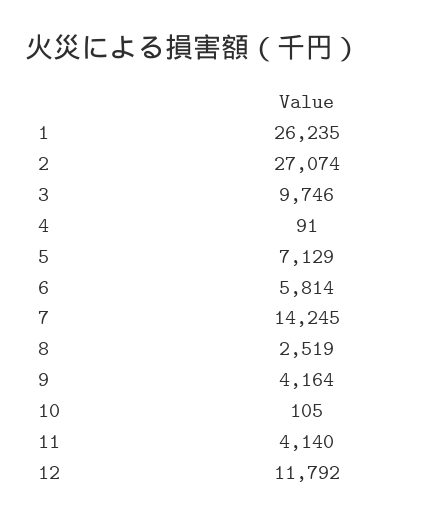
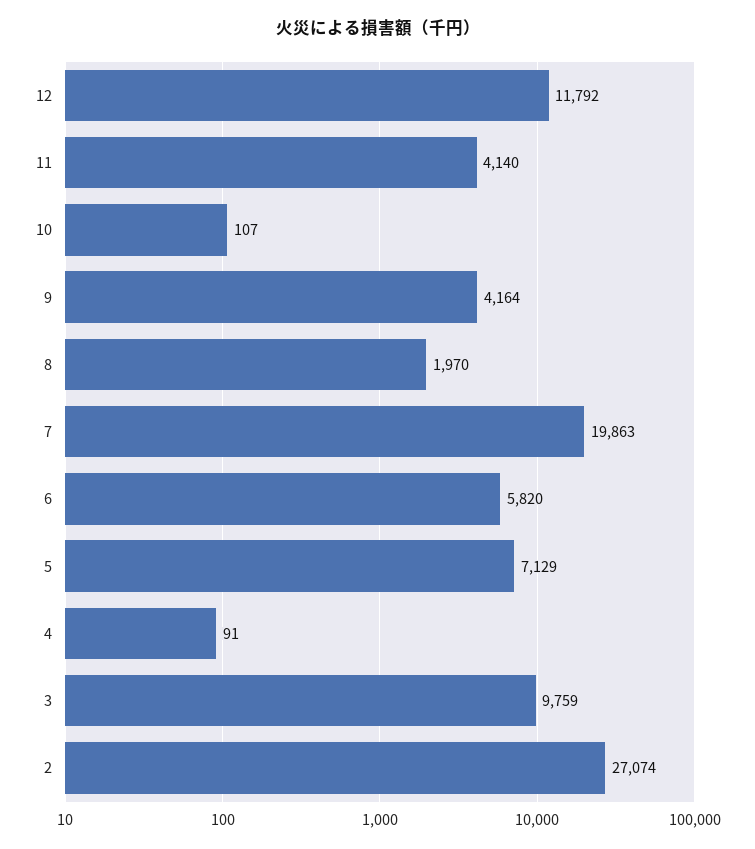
1: 26235 -> none
3: 9746 -> 9759
6: 5814 -> 5820
7: 14245 -> 19863
8: 2519 -> 1970
10: 105 -> 107

